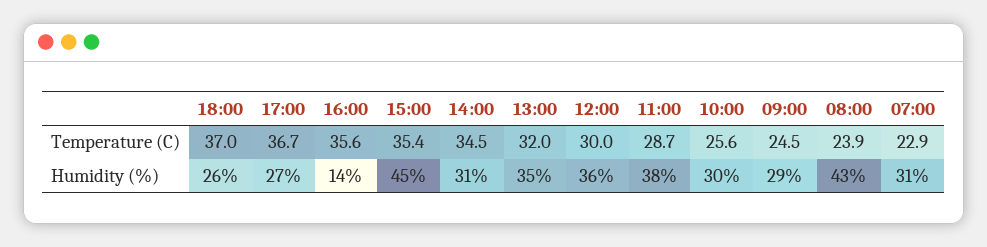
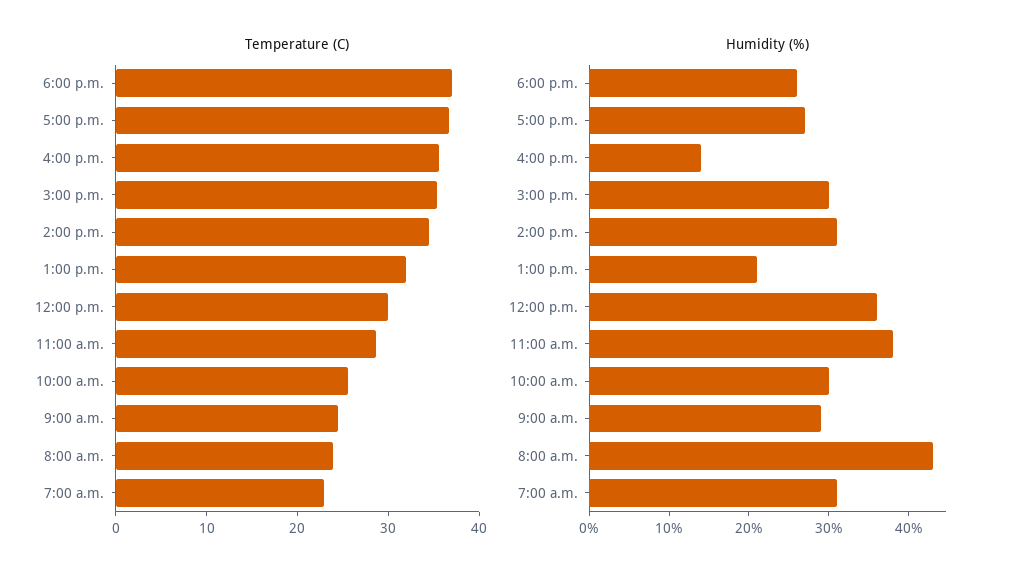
Humidity (%), 15:00: 45 -> 30
Humidity (%), 13:00: 35 -> 20

